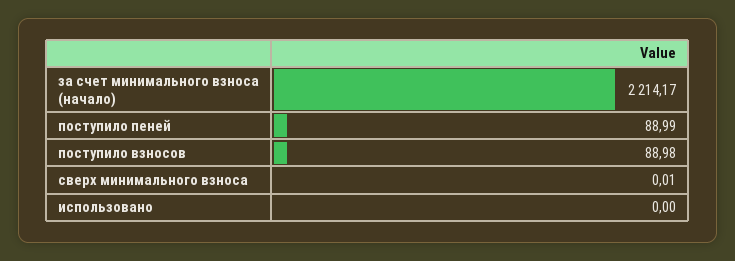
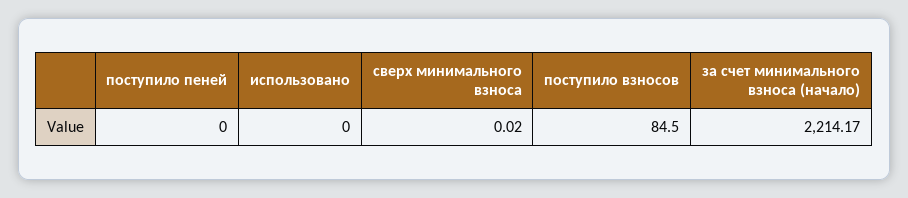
поступило пеней: 88.99 -> 0
поступило взносов: 88.98 -> 84.5
сверх минимального взноса: 0.01 -> 0.02

